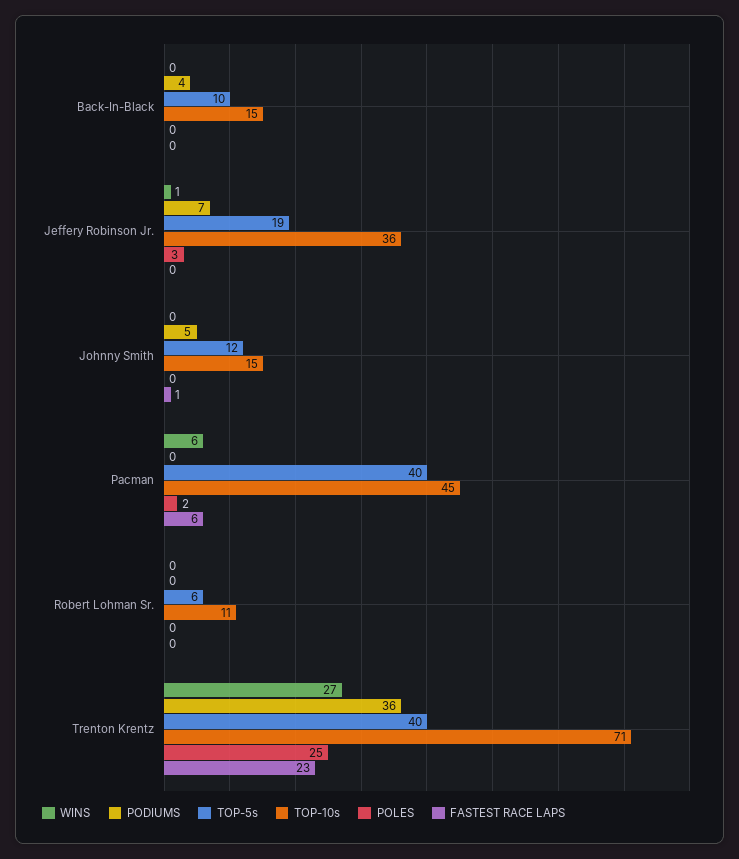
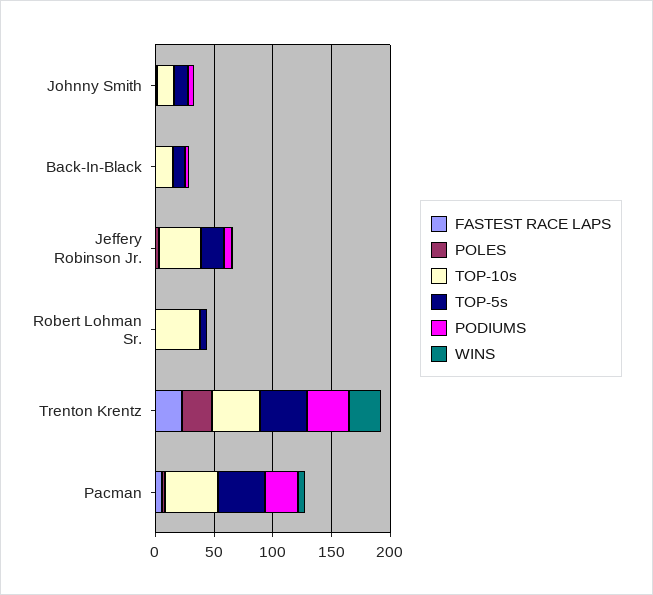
PODIUMS, Pacman: 0 -> 30
TOP-10s, Robert Lohman Sr.: 11 -> 40
TOP-10s, Trenton Krentz: 71 -> 40

